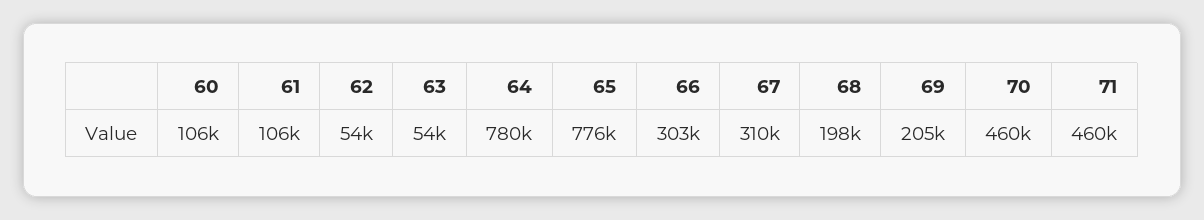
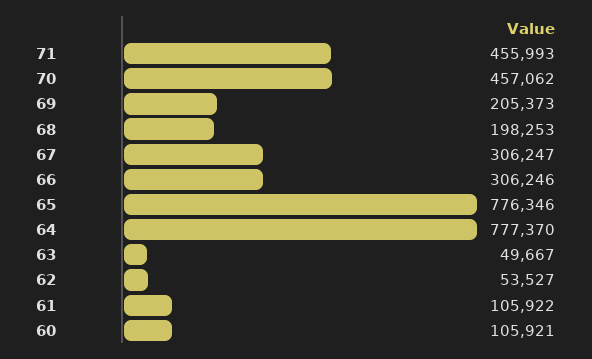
63: 54000 -> 49667
64: 780000 -> 777370
66: 303000 -> 306246
67: 310000 -> 306247
70: 460000 -> 457062
71: 460000 -> 455993

